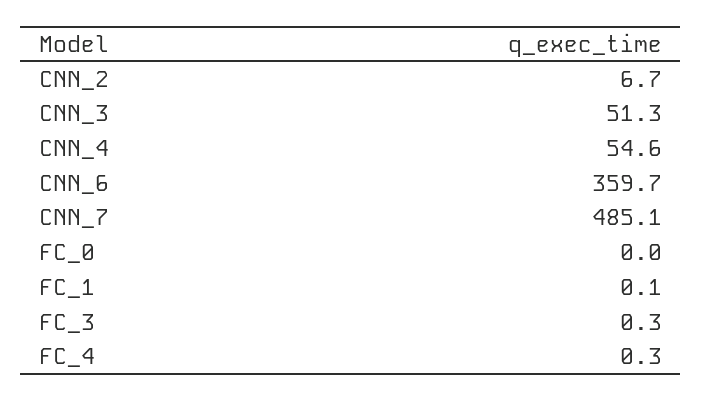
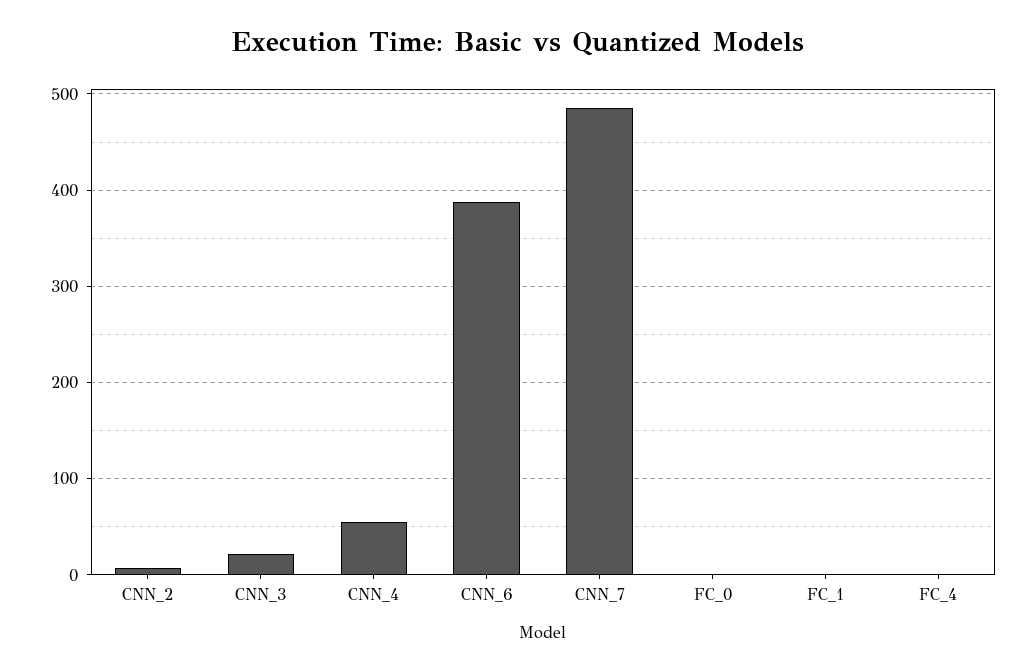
CNN_3: 51.3 -> 20
CNN_6: 359.7 -> 390
FC_3: 0.3 -> none

